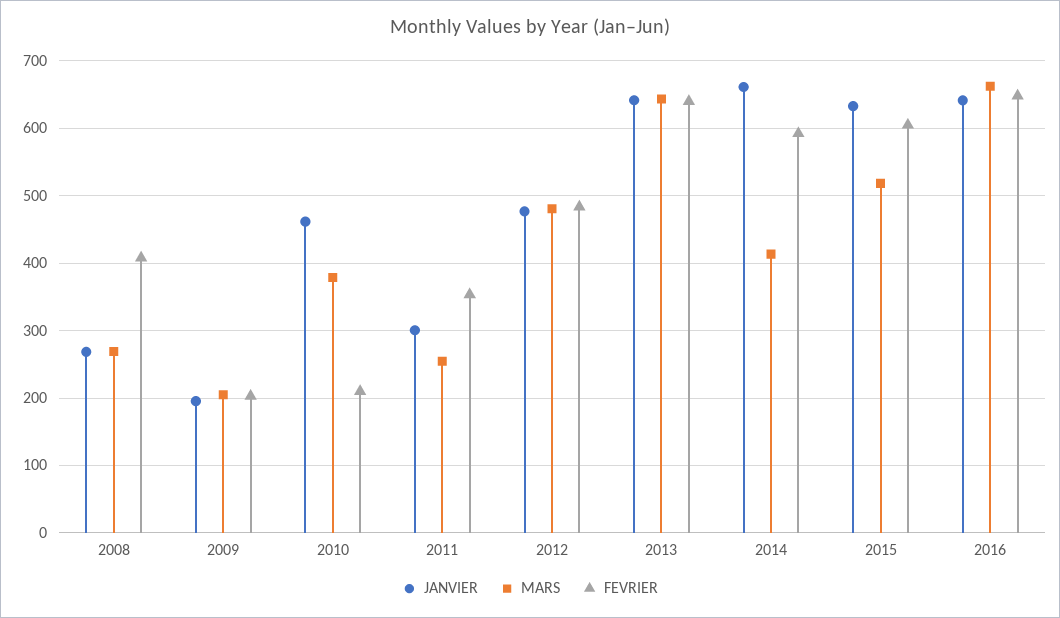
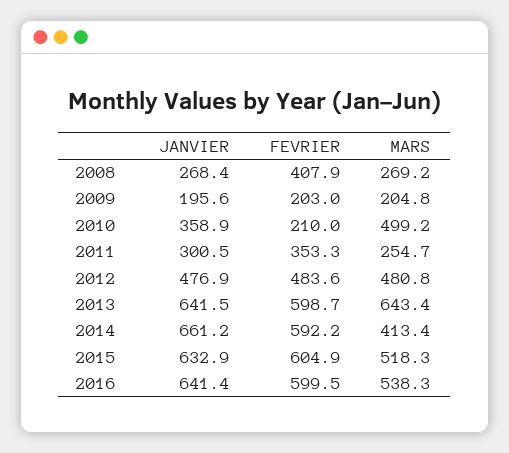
JANVIER, 2010: 460 -> 358.9
MARS, 2010: 380 -> 499.2
FEVRIER, 2013: 640 -> 598.7
MARS, 2016: 660 -> 538.3
FEVRIER, 2016: 650 -> 599.5

